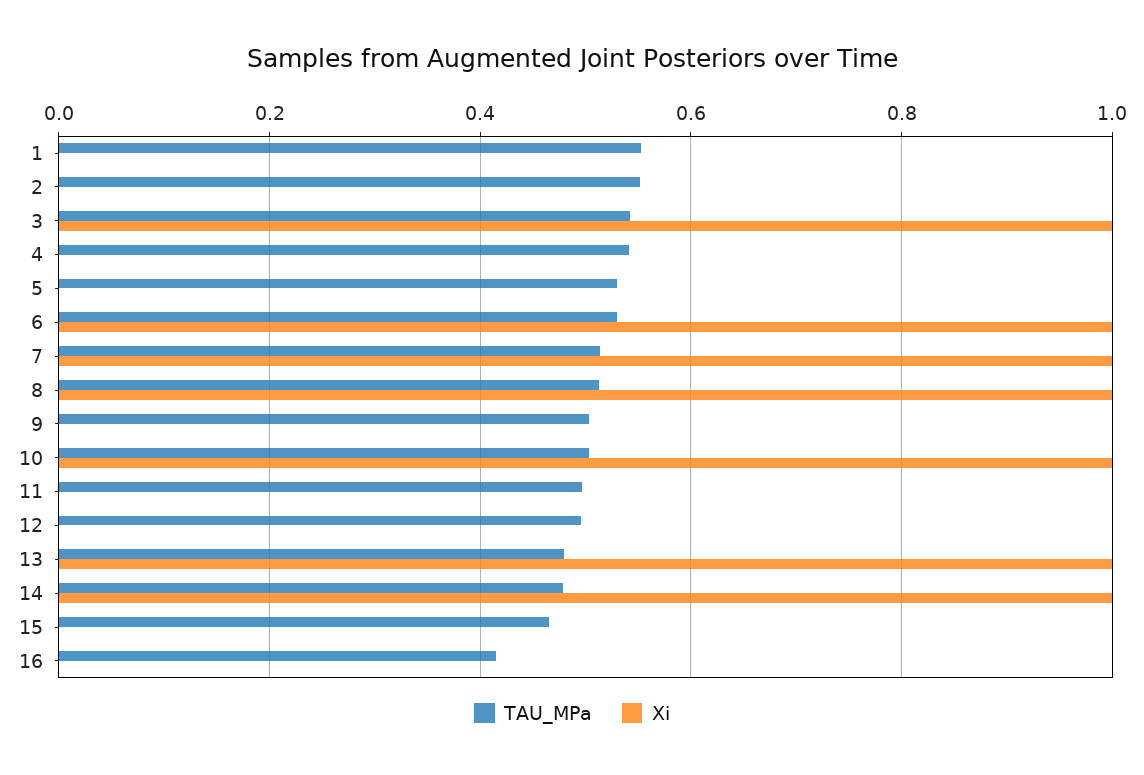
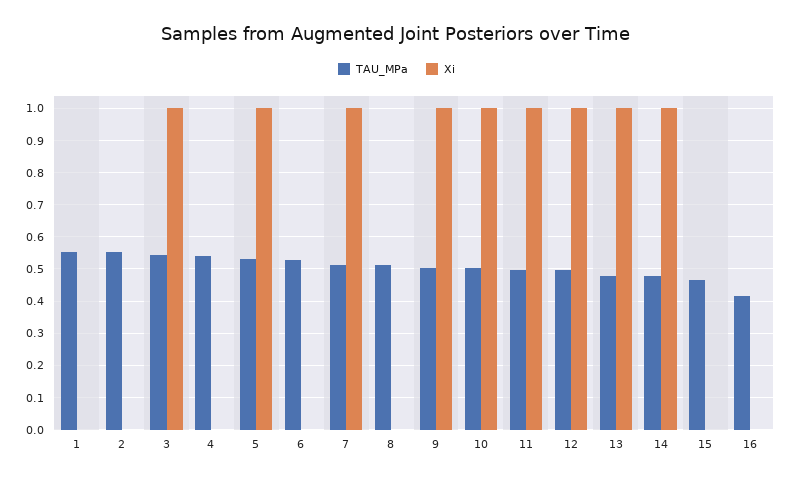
Xi, 5: 0 -> 1
Xi, 6: 1 -> 0
Xi, 8: 1 -> 0
Xi, 9: 0 -> 1
Xi, 11: 0 -> 1
Xi, 12: 0 -> 1

